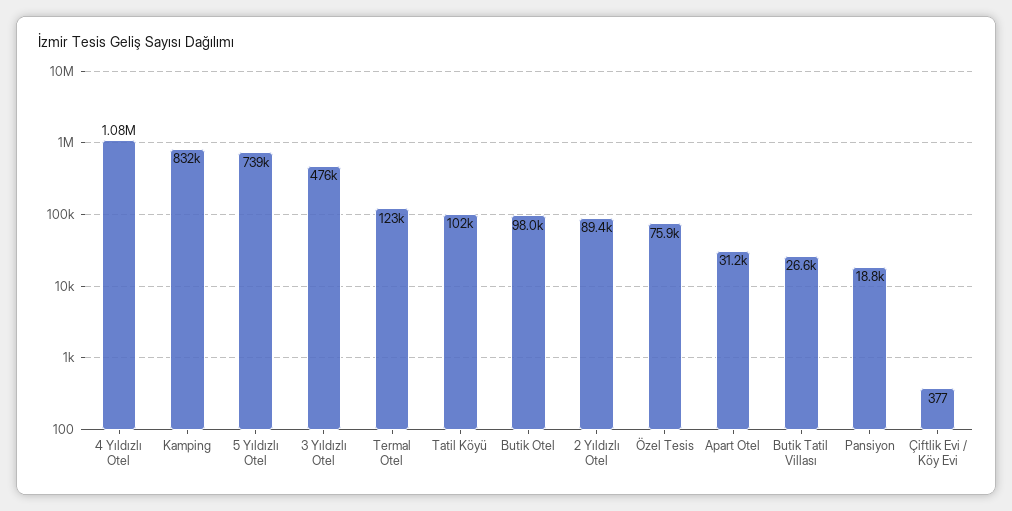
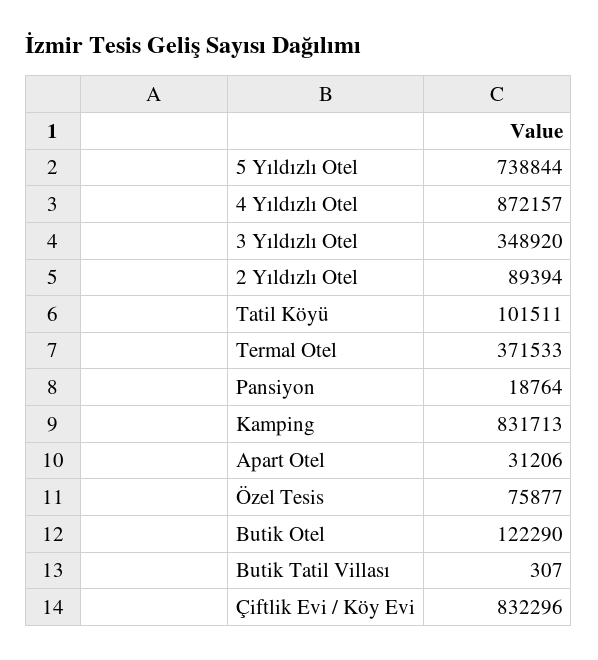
4 Yıldızlı Otel: 1080000 -> 872157
3 Yıldızlı Otel: 476000 -> 348920
Termal Otel: 123000 -> 371533
Butik Otel: 98000 -> 122290
Butik Tatil Villası: 26600 -> 307
Çiftlik Evi / Köy Evi: 377 -> 832296

